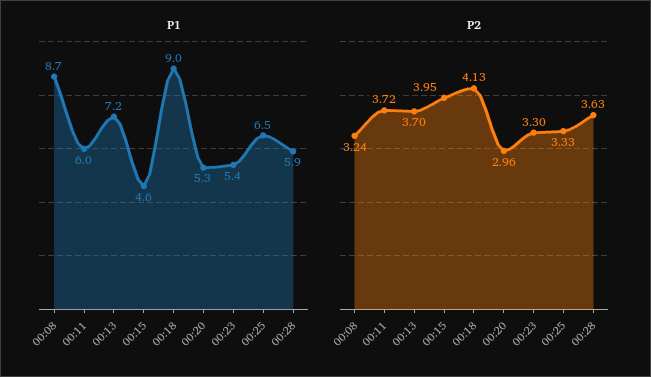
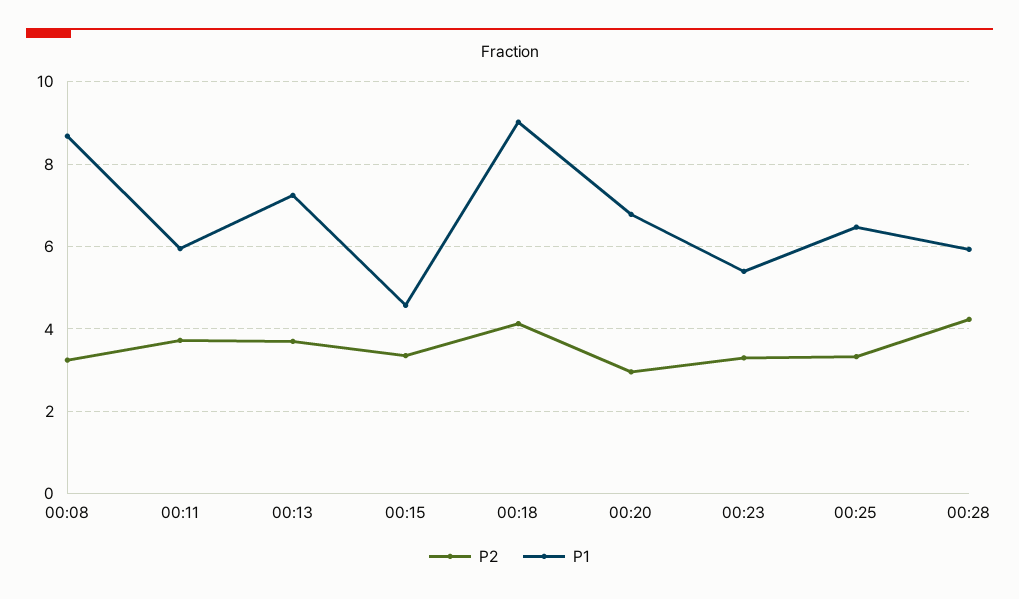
P1, 00:20: 5.3 -> 6.8
P2, 00:15: 3.95 -> 3.4
P2, 00:28: 3.63 -> 4.2

